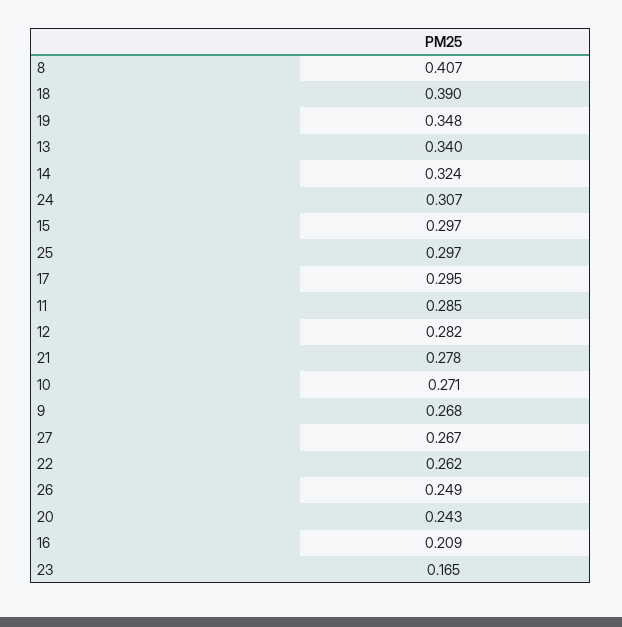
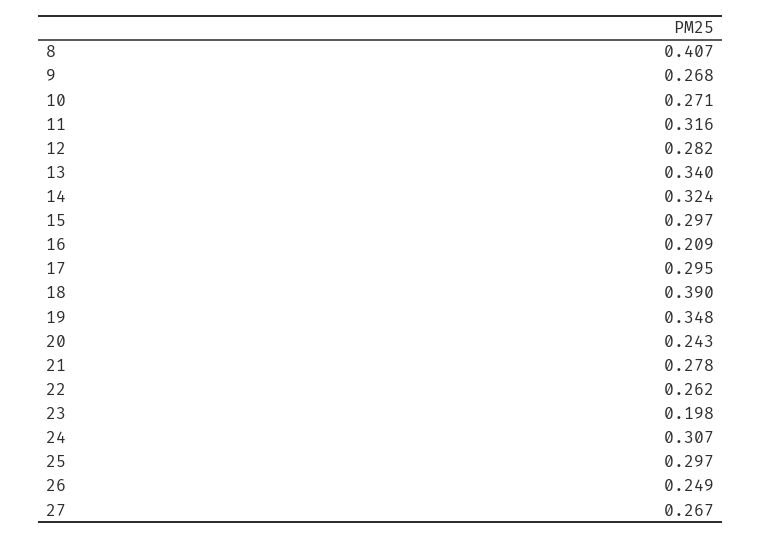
11: 0.285 -> 0.316
23: 0.165 -> 0.198

